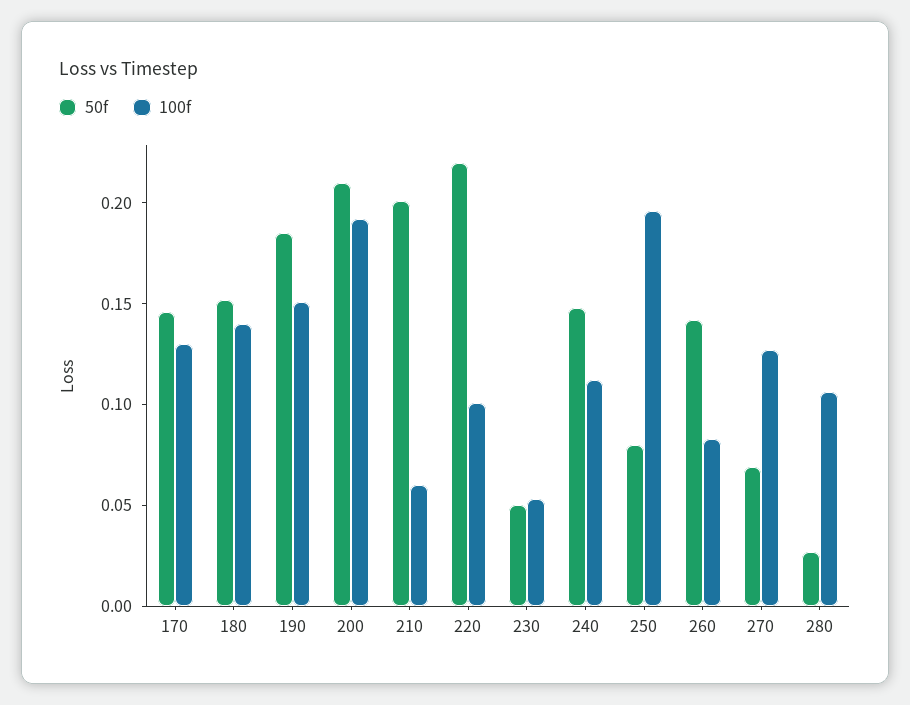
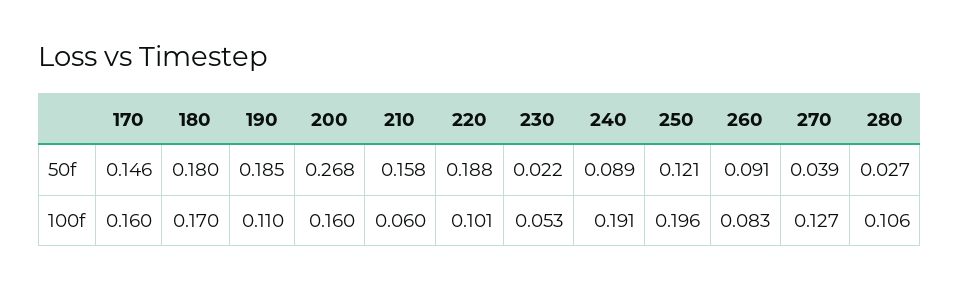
100f, 170: 0.13 -> 0.16
50f, 180: 0.15 -> 0.18
100f, 180: 0.14 -> 0.17
100f, 190: 0.15 -> 0.11
50f, 200: 0.21 -> 0.268
100f, 200: 0.19 -> 0.16
50f, 210: 0.2 -> 0.158
50f, 220: 0.22 -> 0.188
50f, 230: 0.05 -> 0.022
50f, 240: 0.15 -> 0.089
100f, 240: 0.11 -> 0.191
50f, 250: 0.08 -> 0.121
50f, 260: 0.14 -> 0.091
50f, 270: 0.07 -> 0.039

